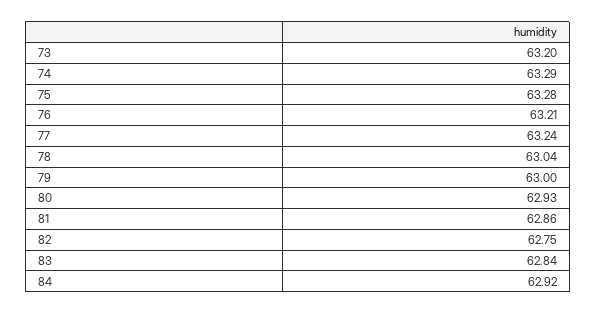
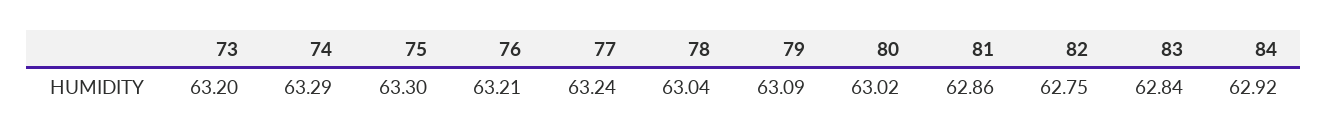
75: 63.28 -> 63.3
79: 63 -> 63.09
80: 62.93 -> 63.02

